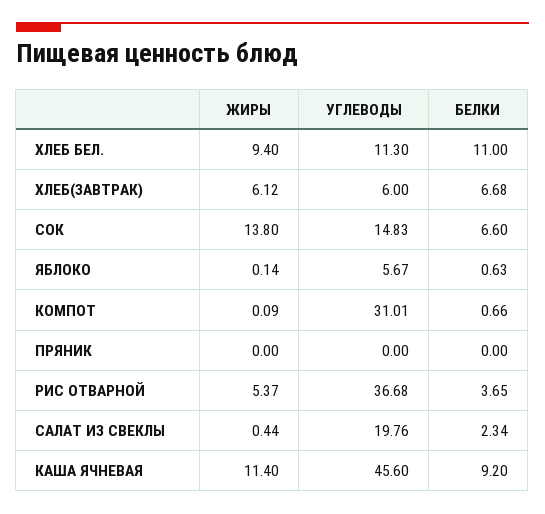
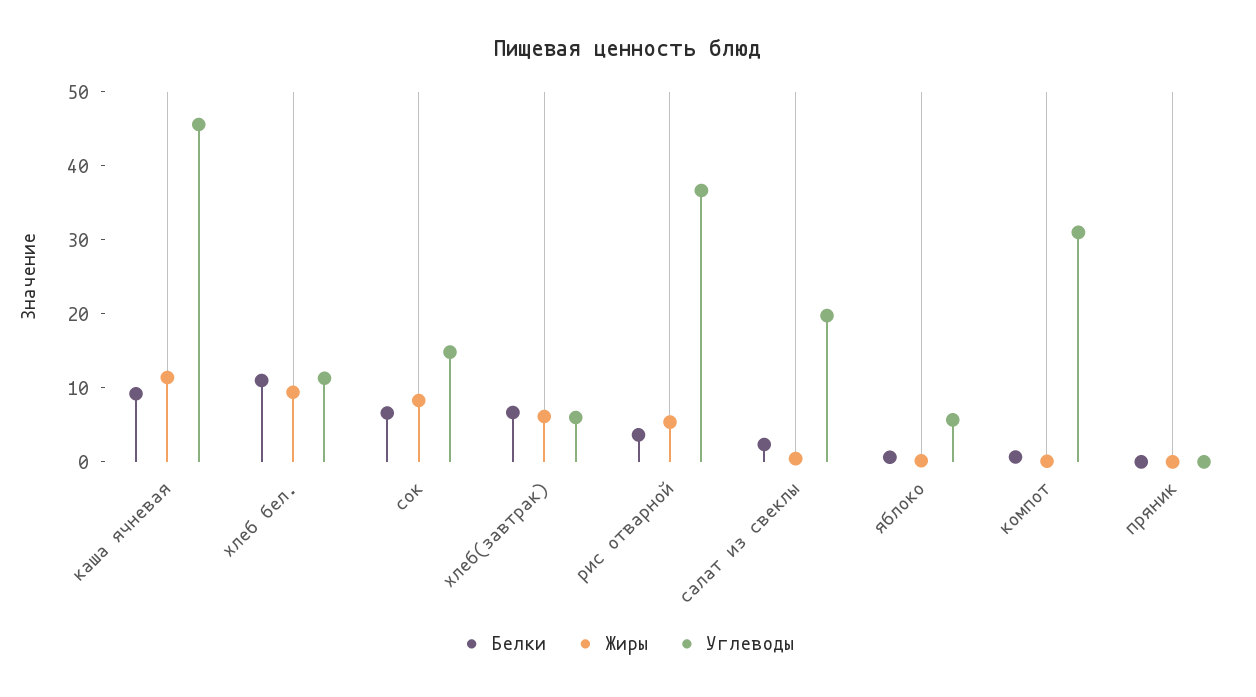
ЖИРЫ, СОК: 13.8 -> 8

